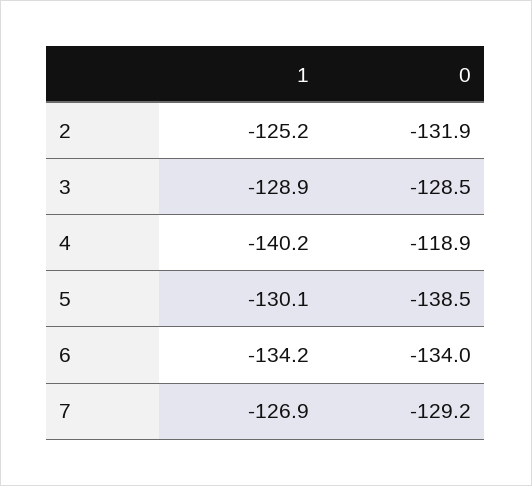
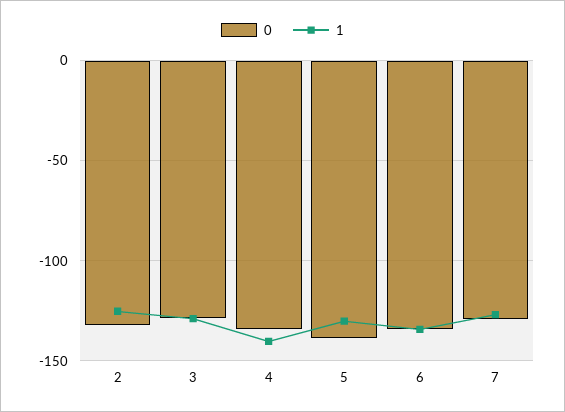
0, 4: -118.9 -> -135

